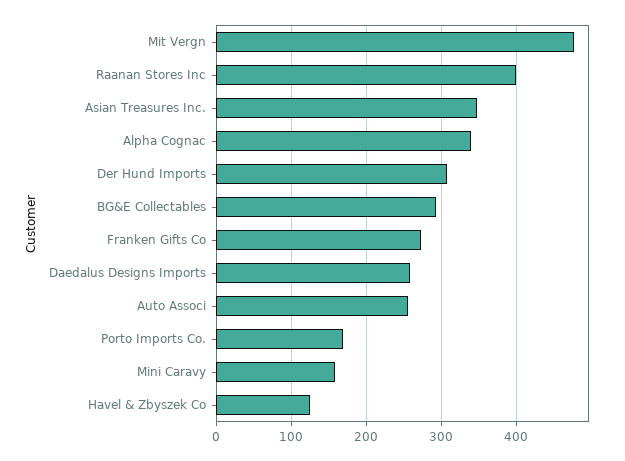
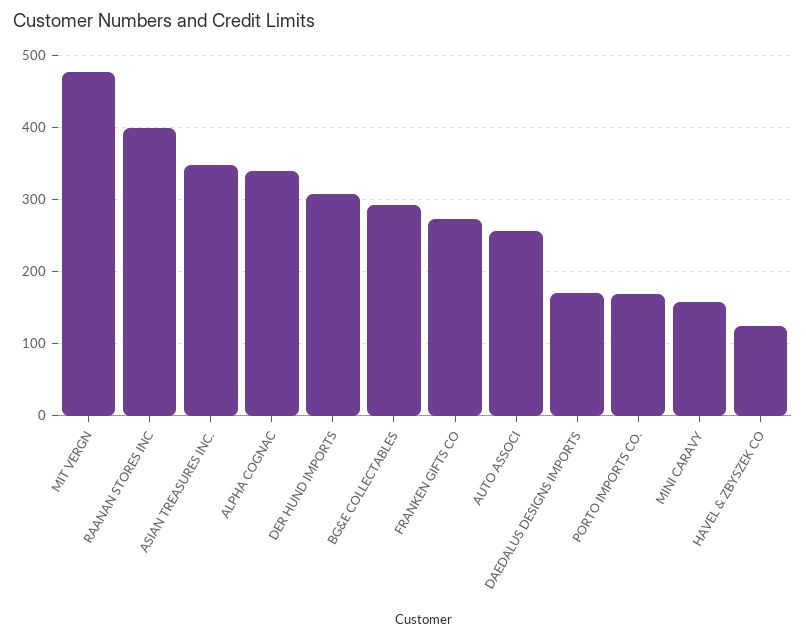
Daedalus Designs Imports: 260 -> 170

